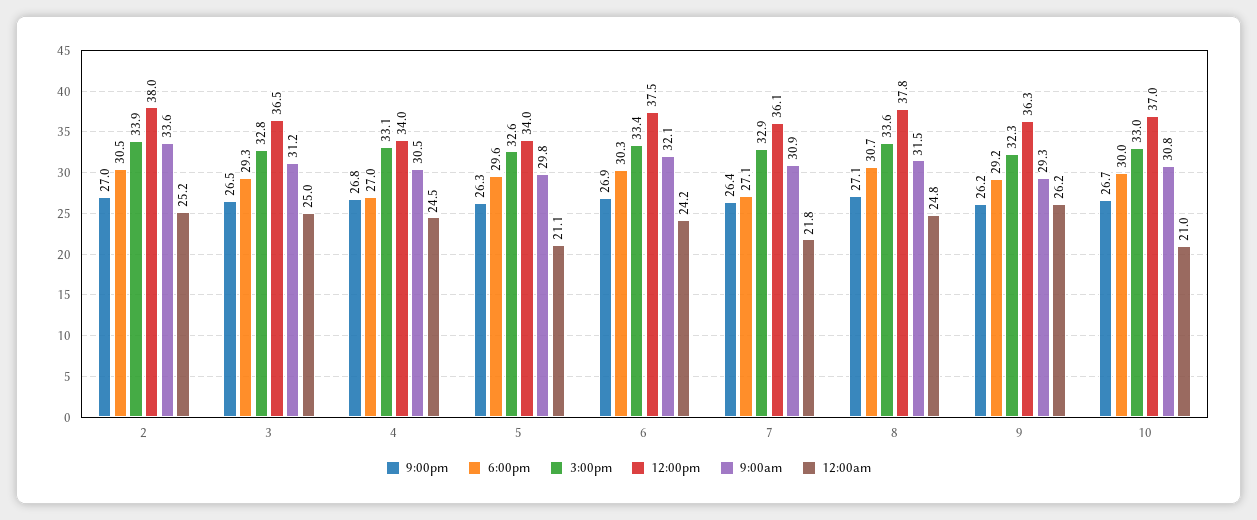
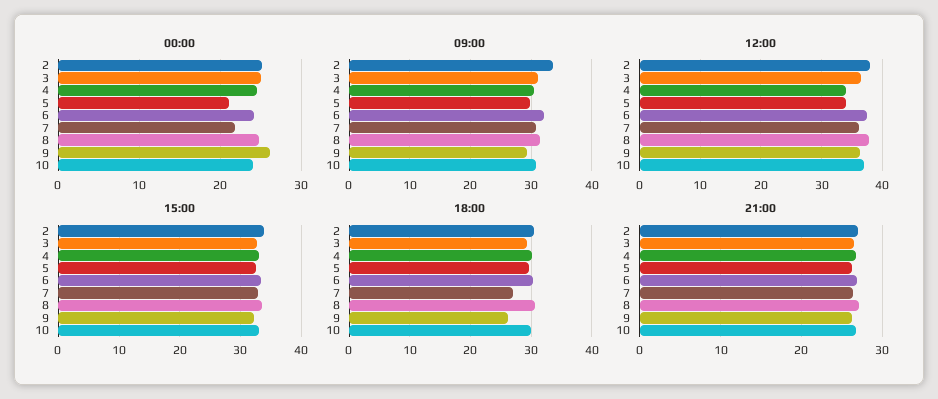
6:00pm, 4: 27 -> 30
6:00pm, 9: 29.2 -> 26
12:00am, 10: 21 -> 24

